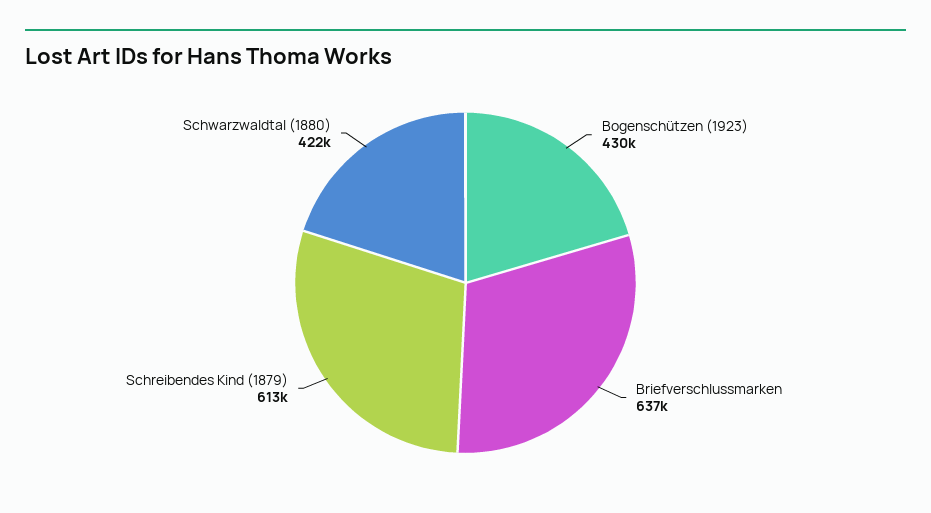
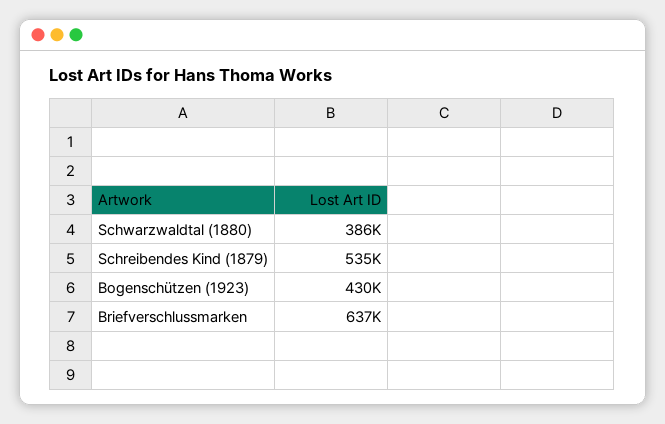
Schreibendes Kind (1879): 613000 -> 535000
Schwarzwaldtal (1880): 422000 -> 386000

